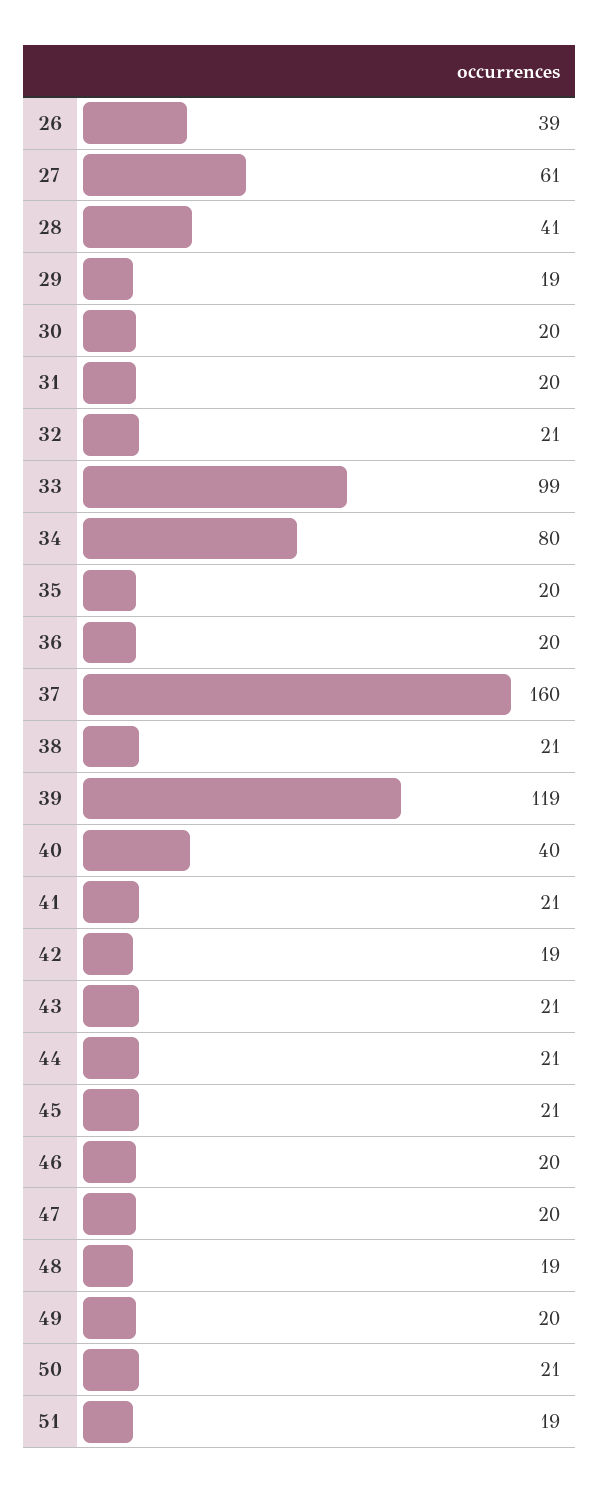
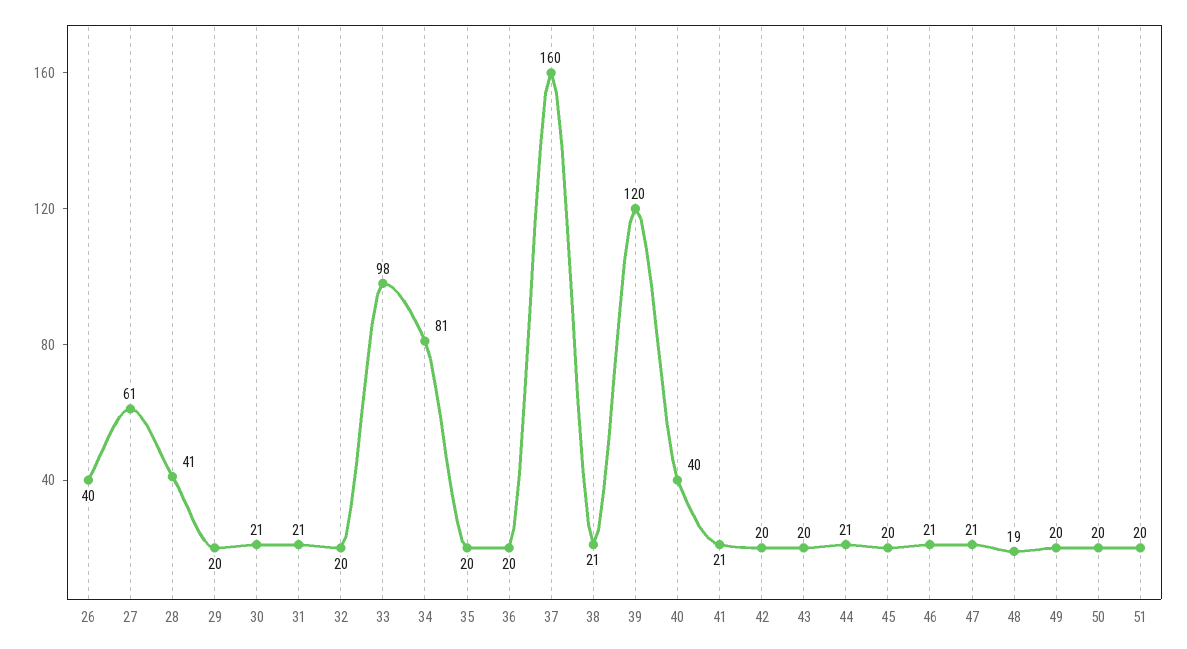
26: 39 -> 40
29: 19 -> 20
30: 20 -> 21
31: 20 -> 21
32: 21 -> 20
33: 99 -> 98
34: 80 -> 81
39: 119 -> 120
42: 19 -> 20
43: 21 -> 20
45: 21 -> 20
46: 20 -> 21
47: 20 -> 21
50: 21 -> 20
51: 19 -> 20

